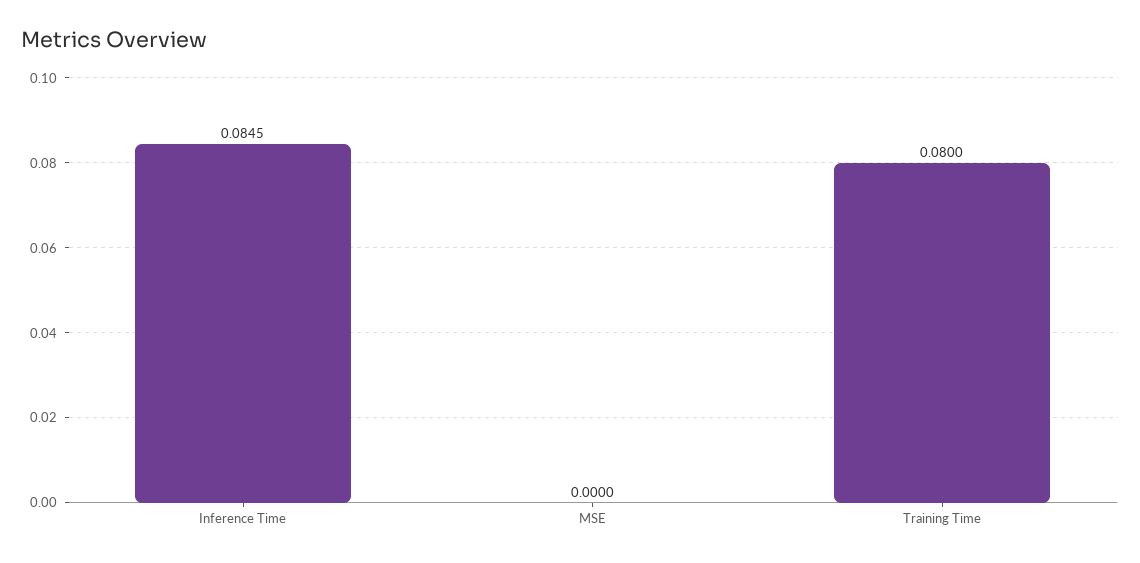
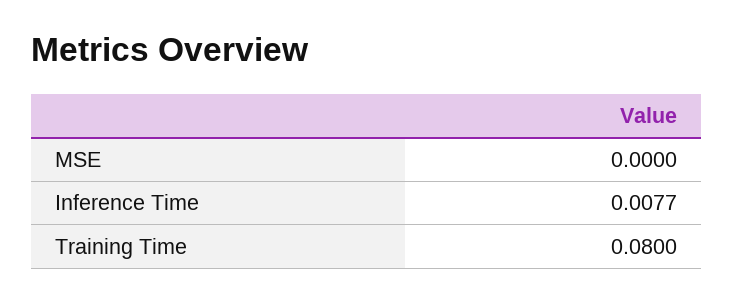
Inference Time: 0.0845 -> 0.0077

